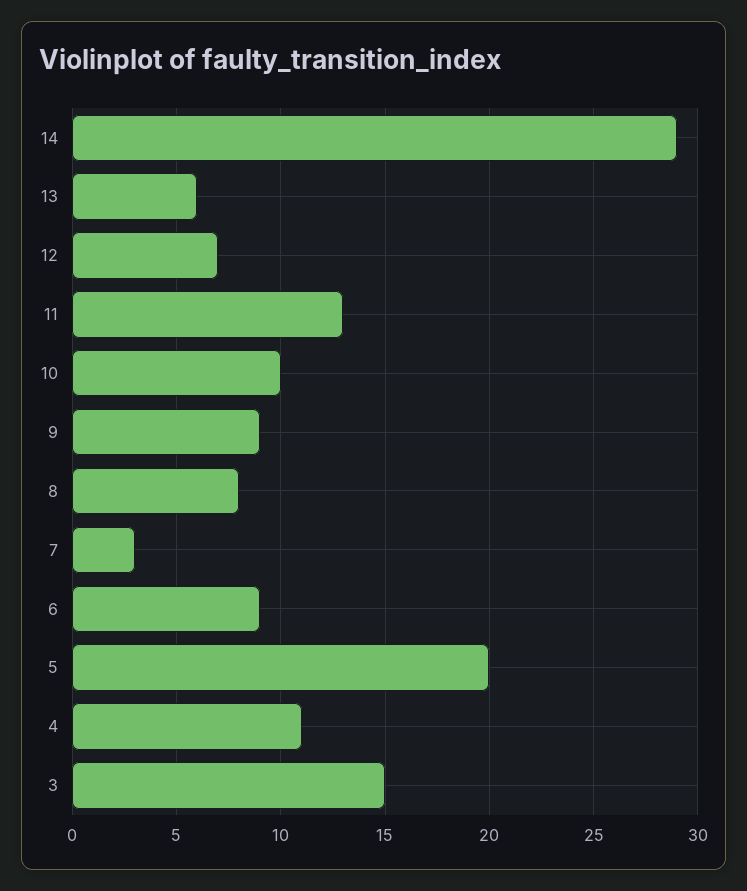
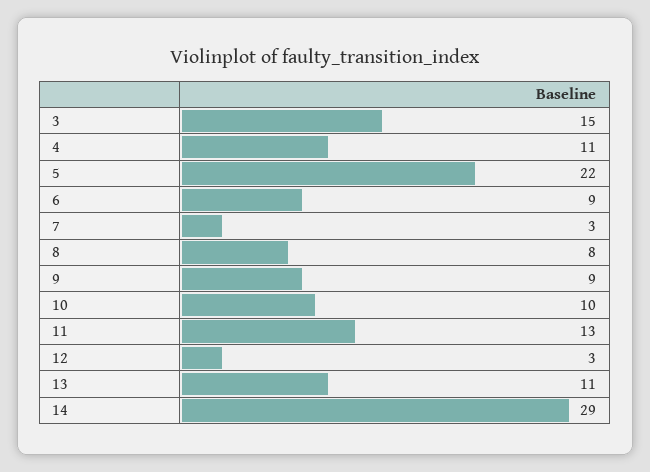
13: 6 -> 11
12: 7 -> 3
5: 20 -> 22

